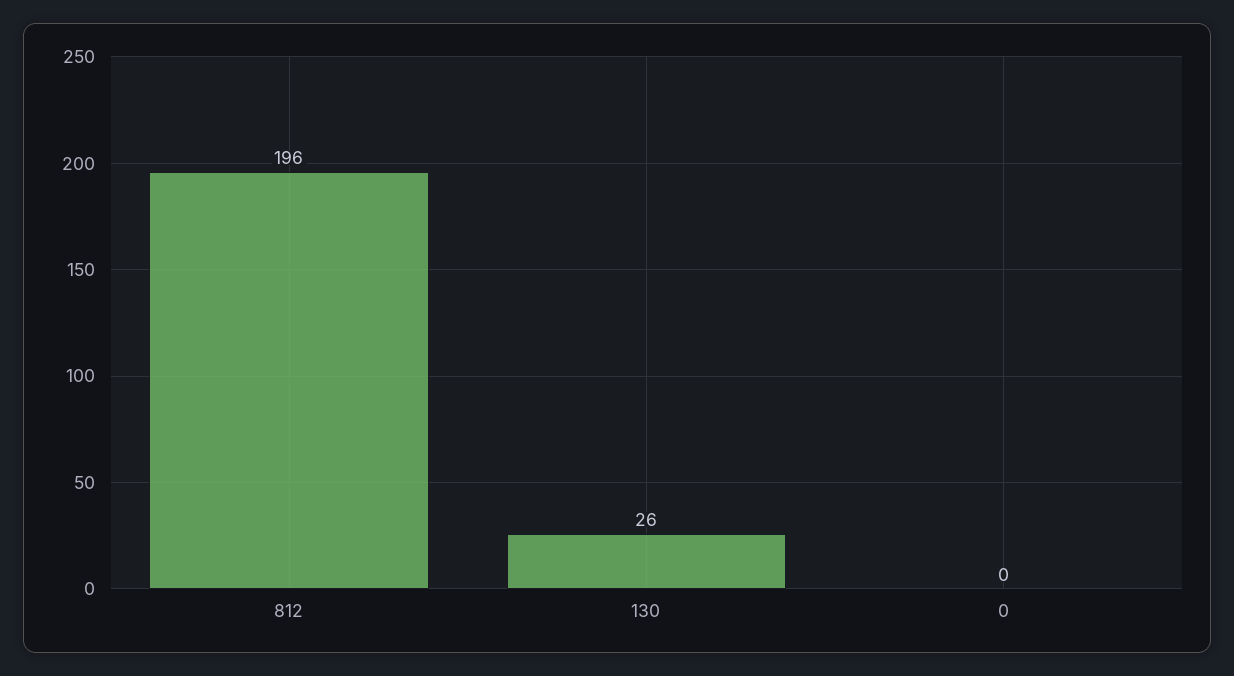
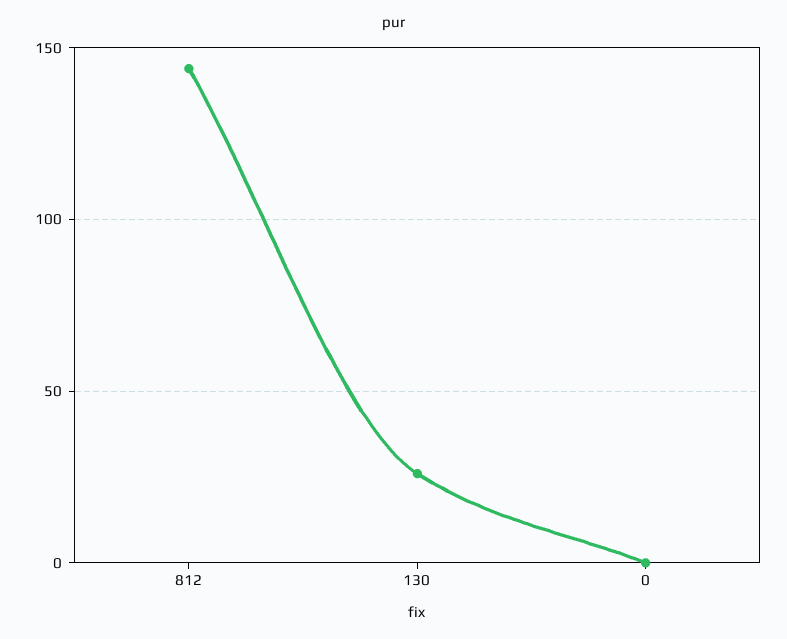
812: 196 -> 145

